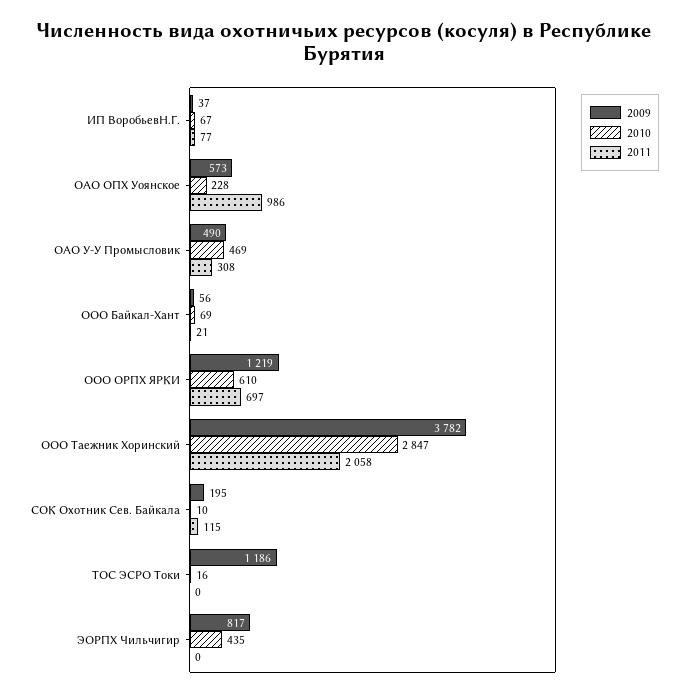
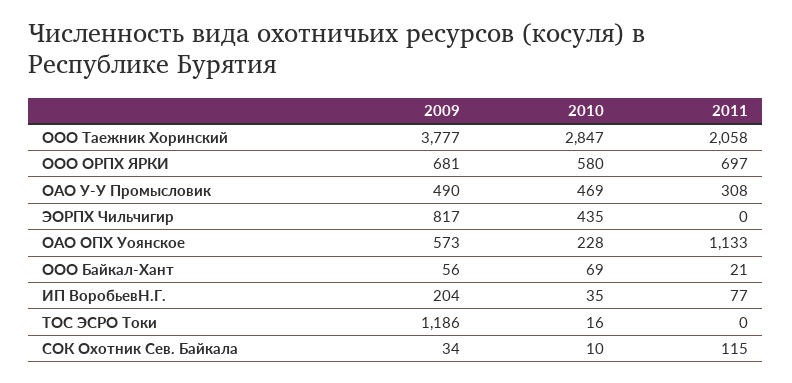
2009, ИП ВоробьевН.Г.: 37 -> 204
2010, ИП ВоробьевН.Г.: 67 -> 35
2011, ОАО ОПХ Уоянское: 986 -> 1133
2009, ООО ОРПХ ЯРКИ: 1219 -> 681
2010, ООО ОРПХ ЯРКИ: 610 -> 580
2009, ООО Таежник Хоринский: 3782 -> 3777
2009, СОК Охотник Сев. Байкала: 195 -> 34

